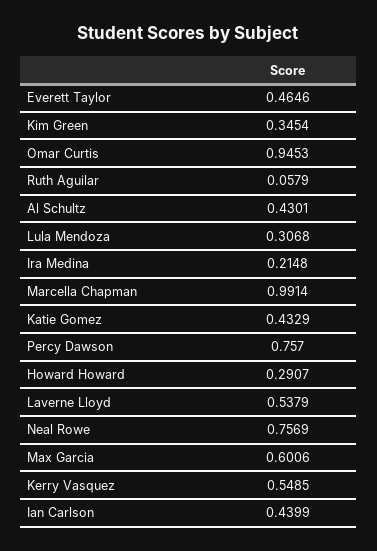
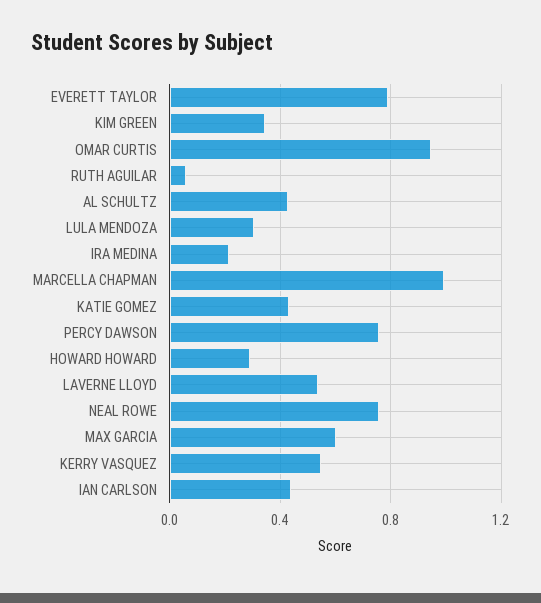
Everett Taylor: 0.4646 -> 0.8

